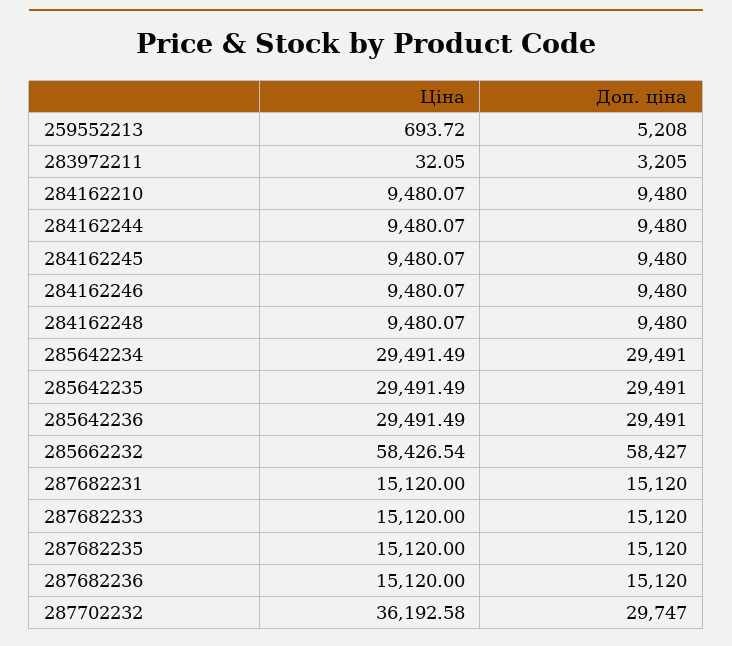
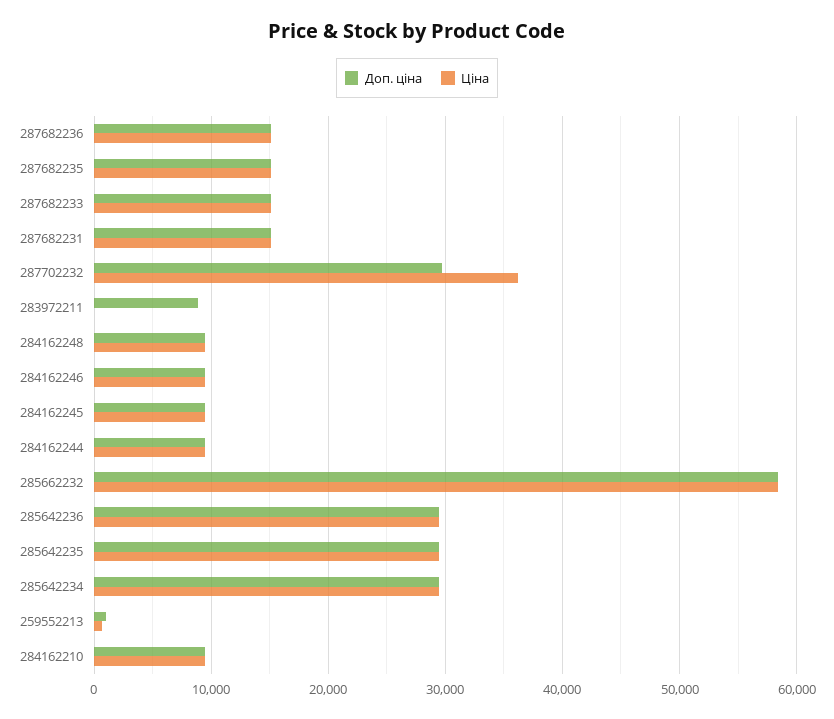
Доп. ціна, 259552213: 5208 -> 1000
Доп. ціна, 283972211: 3205 -> 9000

